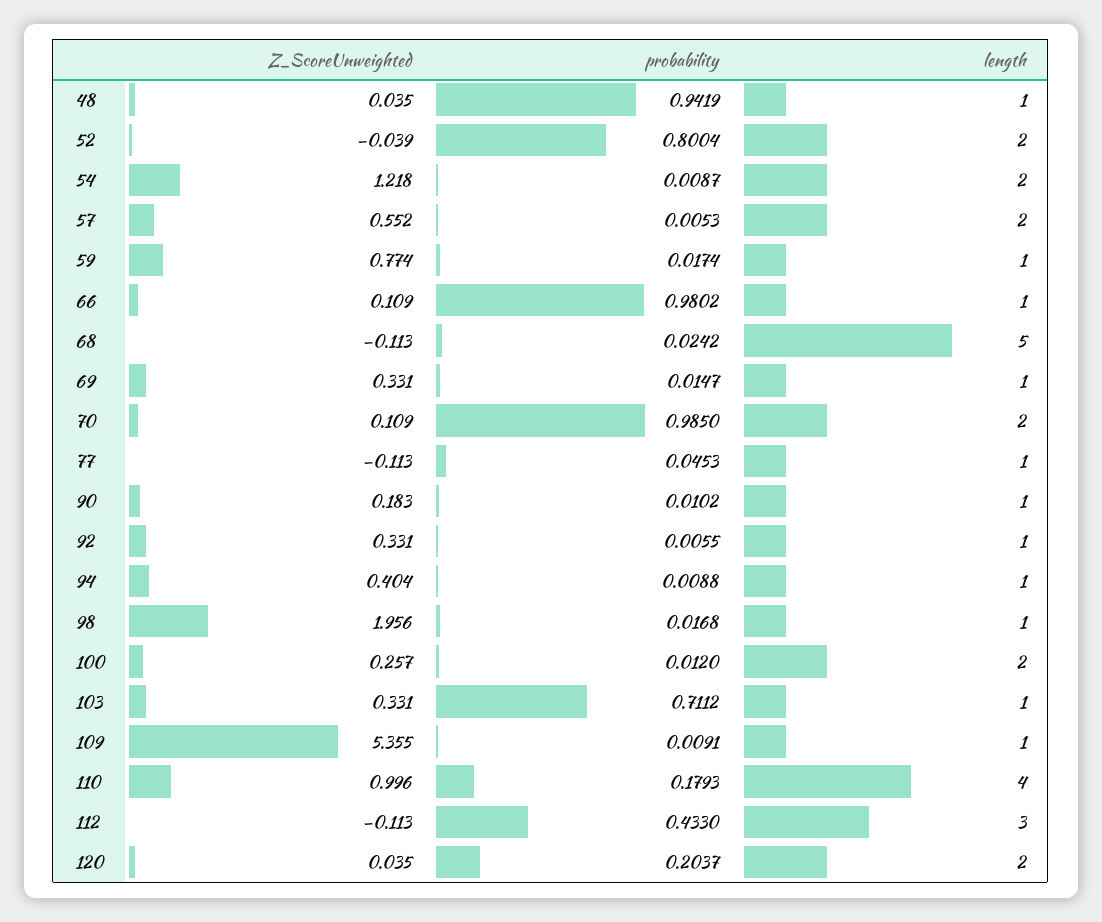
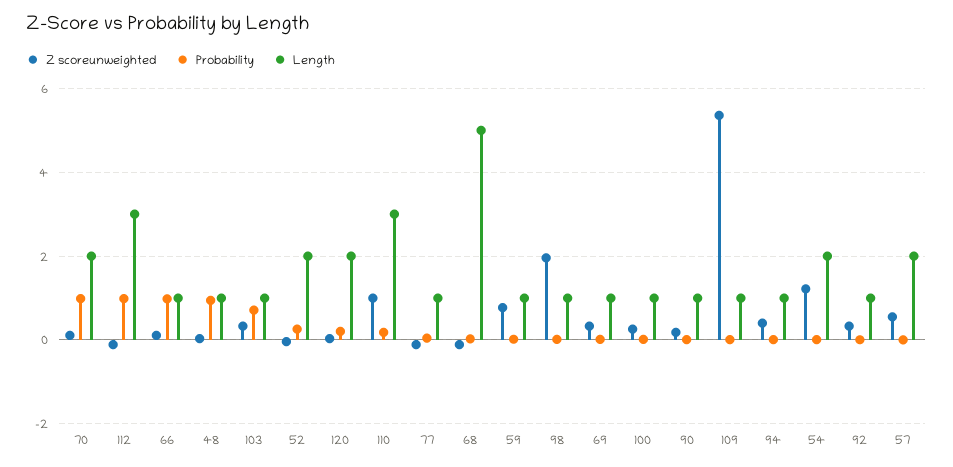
probability, 52: 0.8004 -> 0.2
length, 100: 2 -> 1
length, 110: 4 -> 3
probability, 112: 0.433 -> 1

